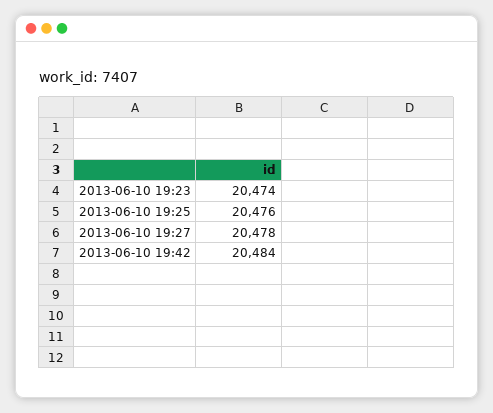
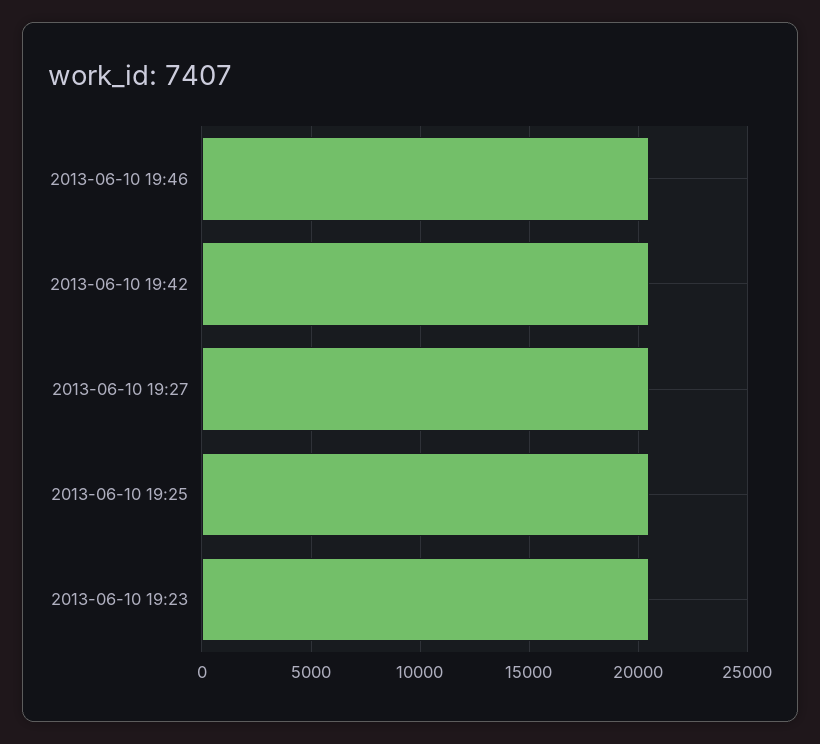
2013-06-10 19:46: none -> 20500

